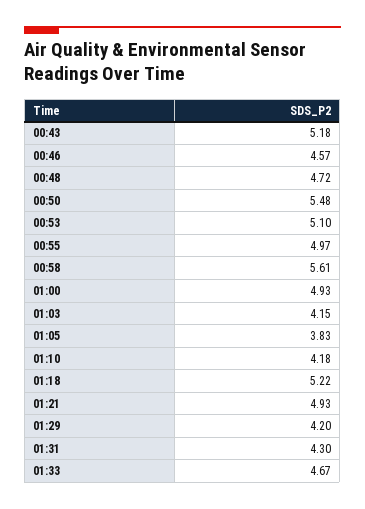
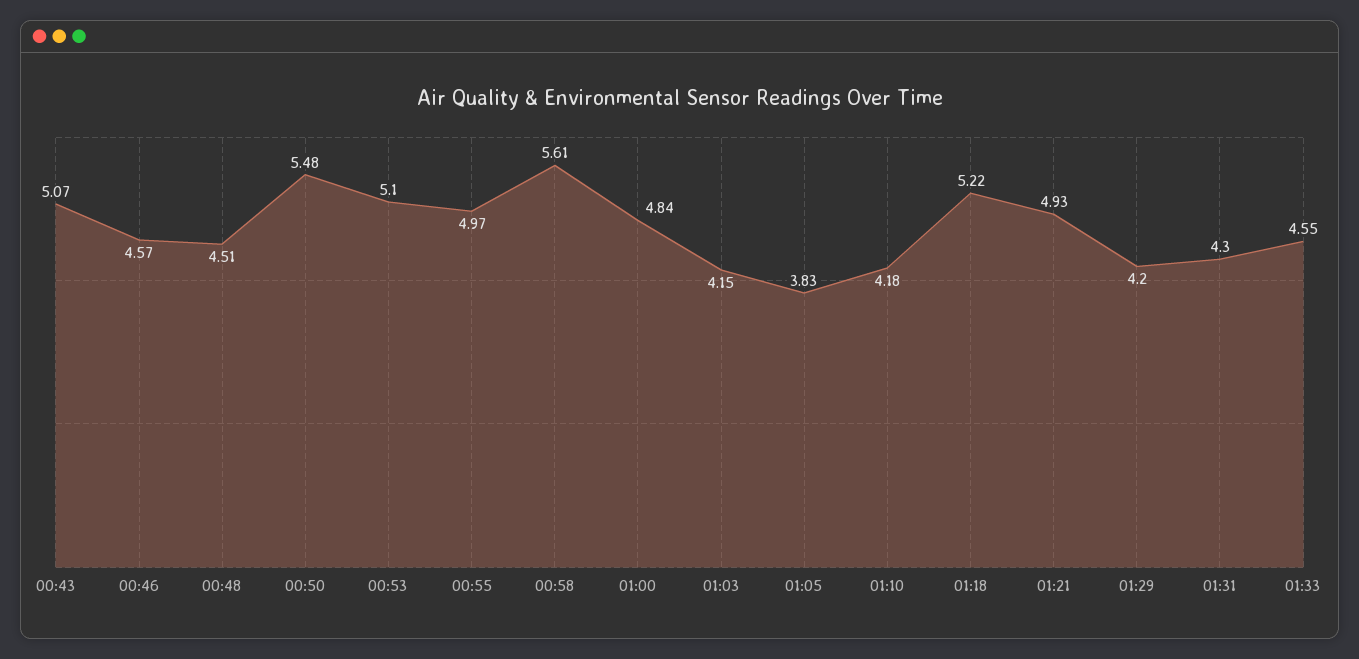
00:43: 5.18 -> 5.07
00:48: 4.72 -> 4.51
01:00: 4.93 -> 4.84
01:33: 4.67 -> 4.55

